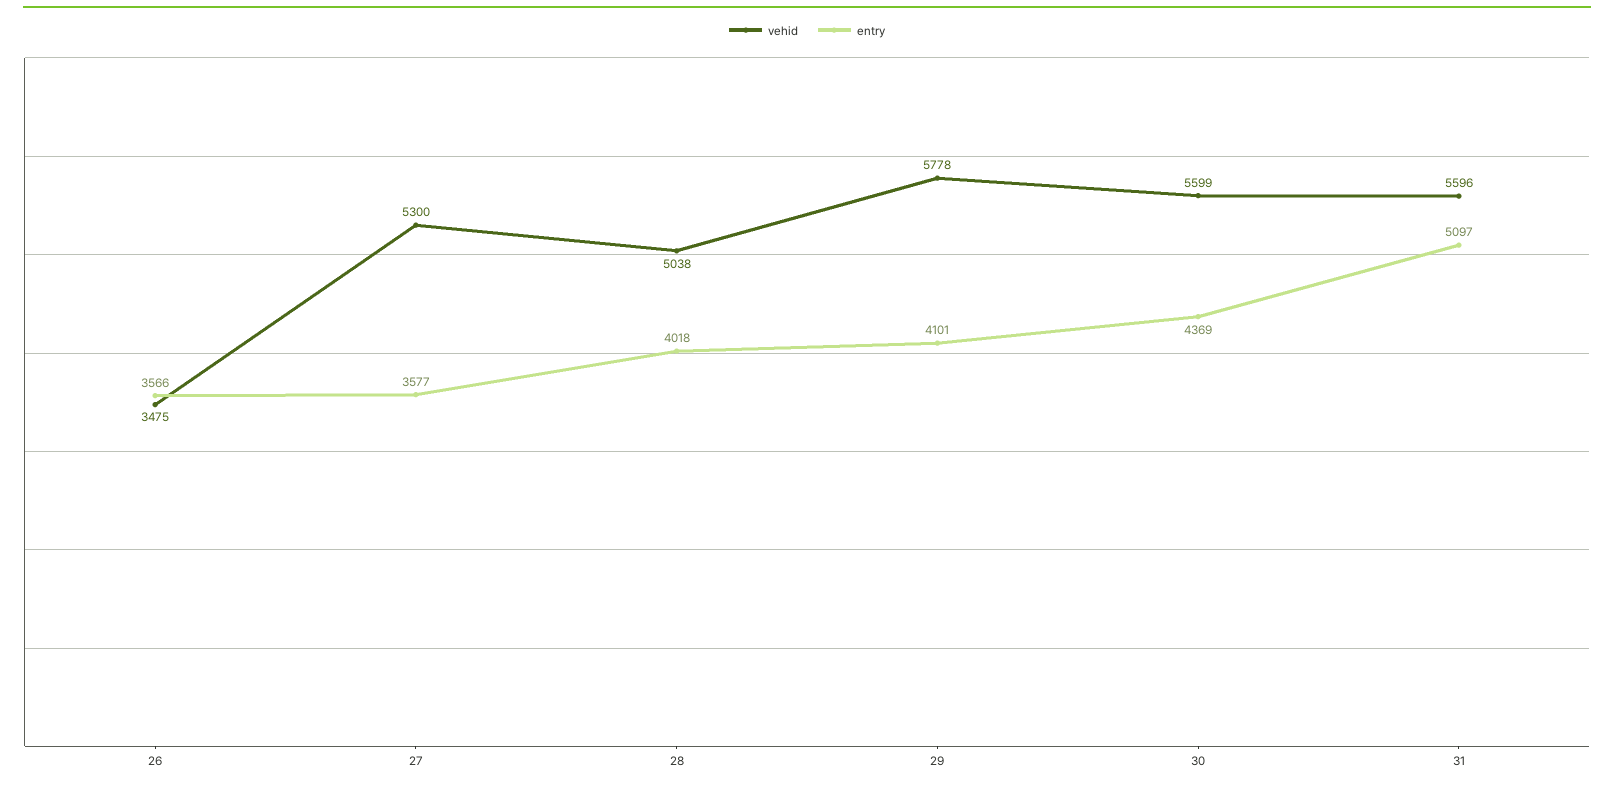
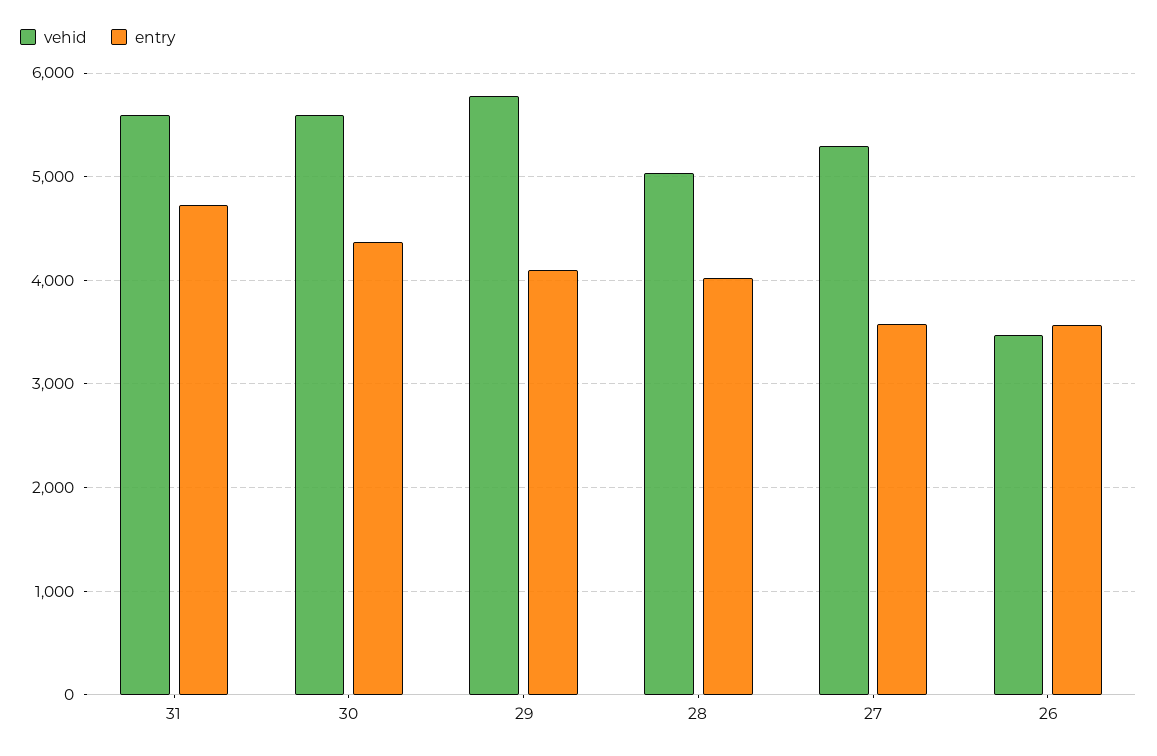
entry, 31: 5097 -> 4700

